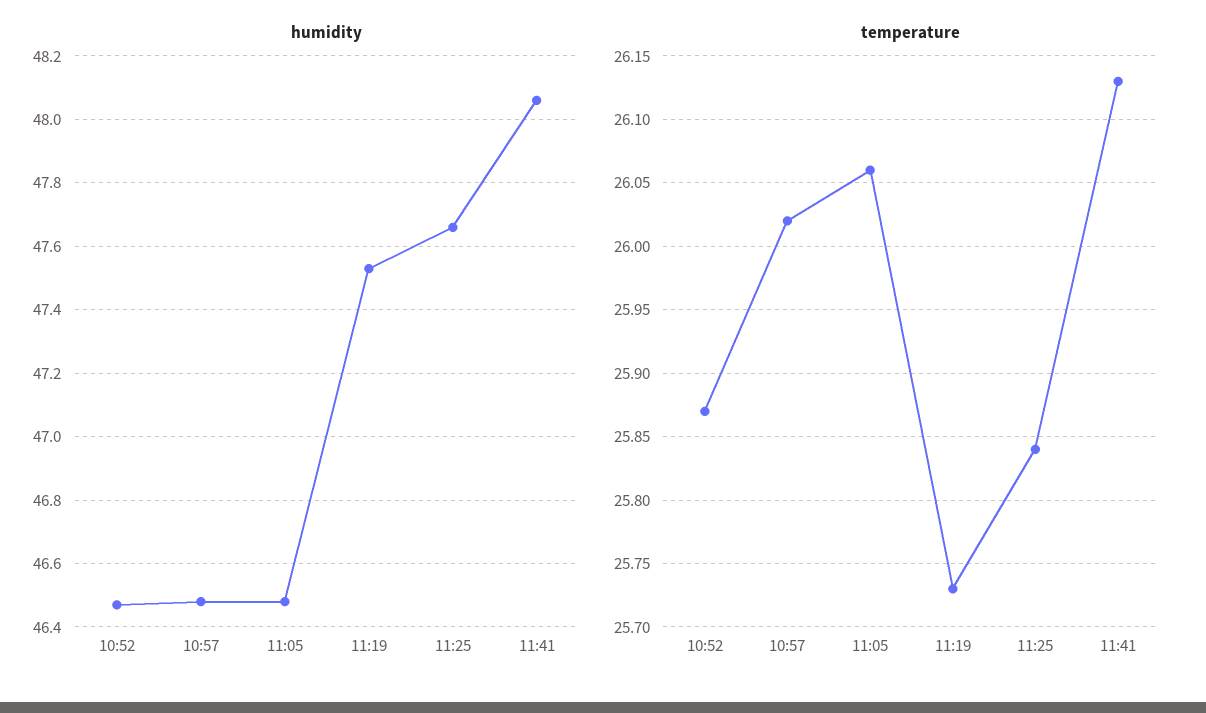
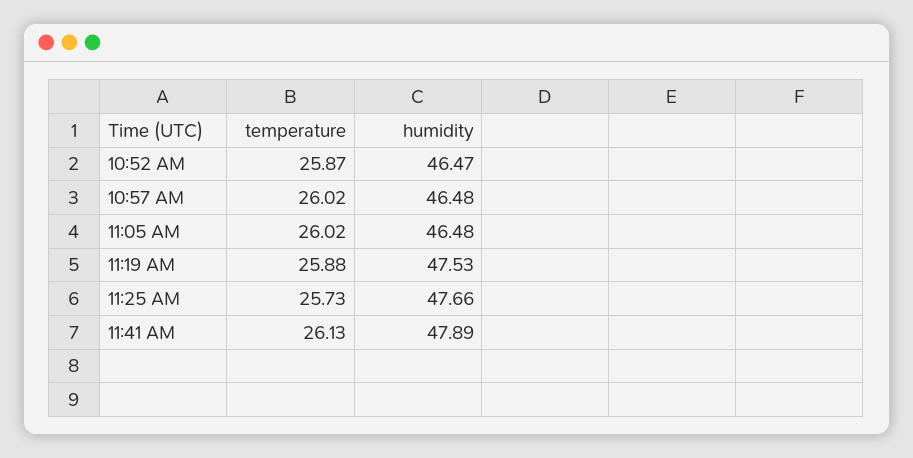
humidity, 11:41: 48.05 -> 47.89
temperature, 11:05: 26.06 -> 26.02
temperature, 11:19: 25.73 -> 25.88
temperature, 11:25: 25.84 -> 25.73

